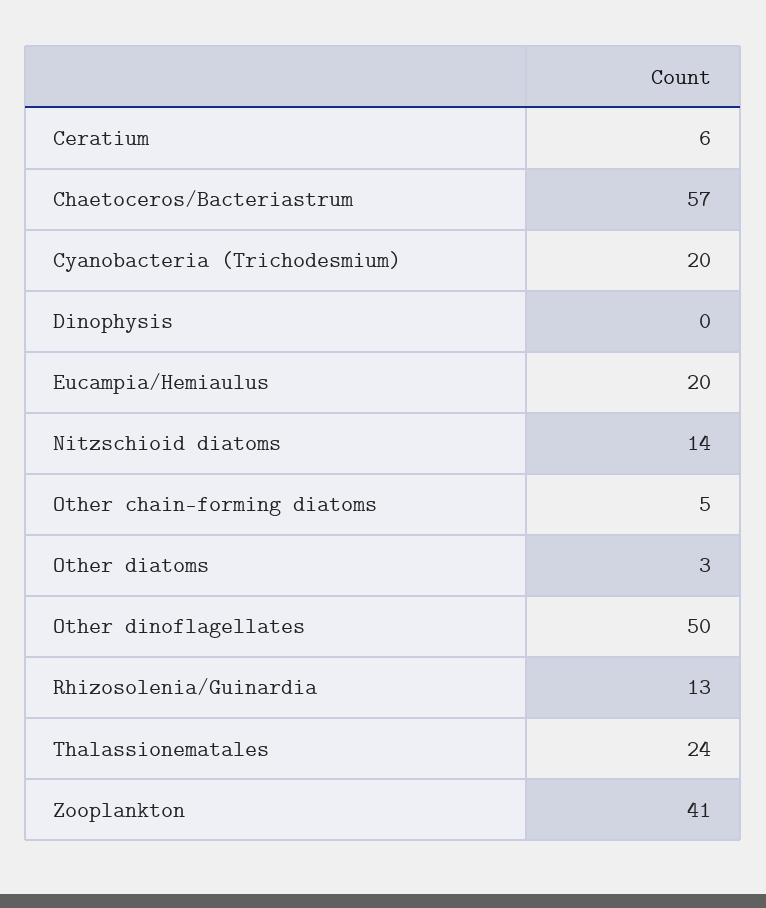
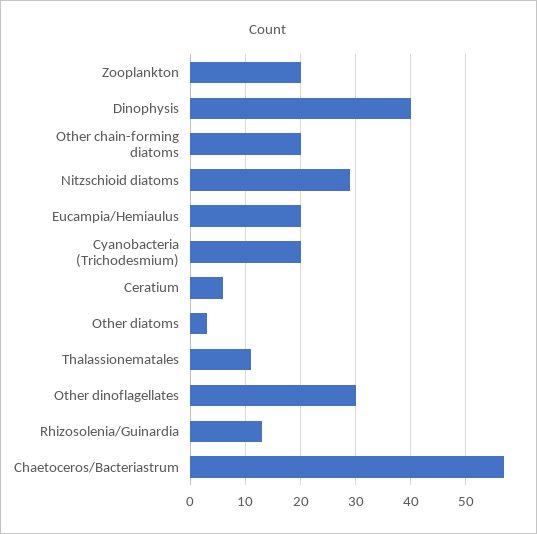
Dinophysis: 0 -> 40
Nitzschioid diatoms: 14 -> 30
Other chain-forming diatoms: 5 -> 20
Other dinoflagellates: 50 -> 30
Thalassionematales: 24 -> 10
Zooplankton: 41 -> 20

